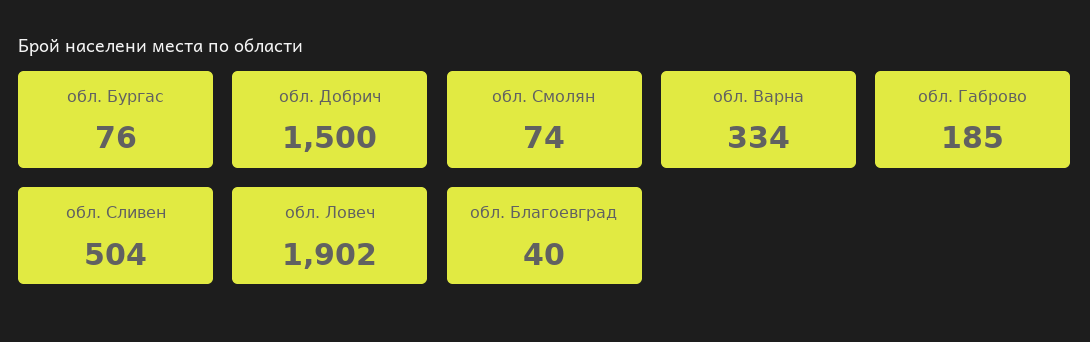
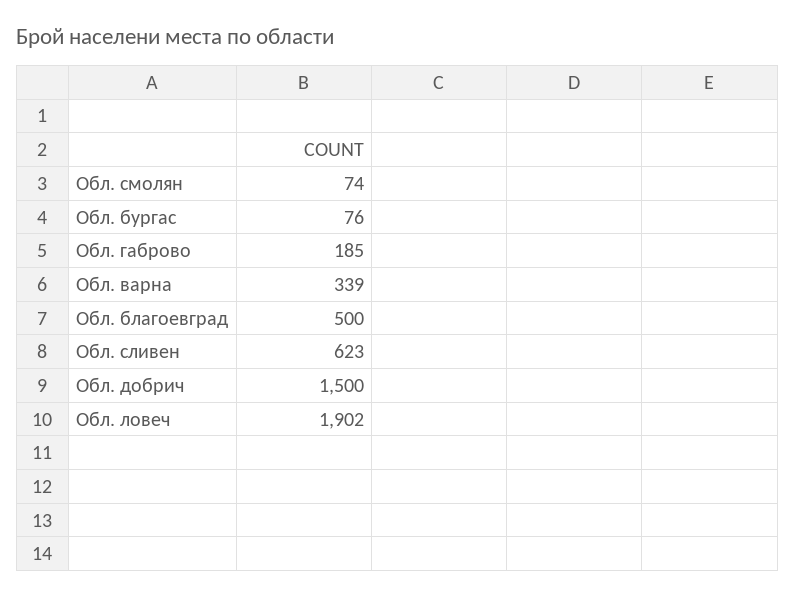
обл. Варна: 334 -> 339
обл. Сливен: 504 -> 623
обл. Благоевград: 40 -> 500

